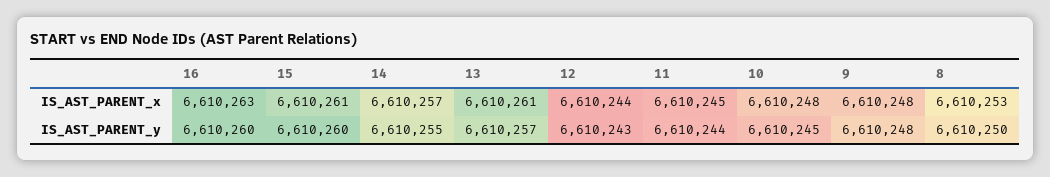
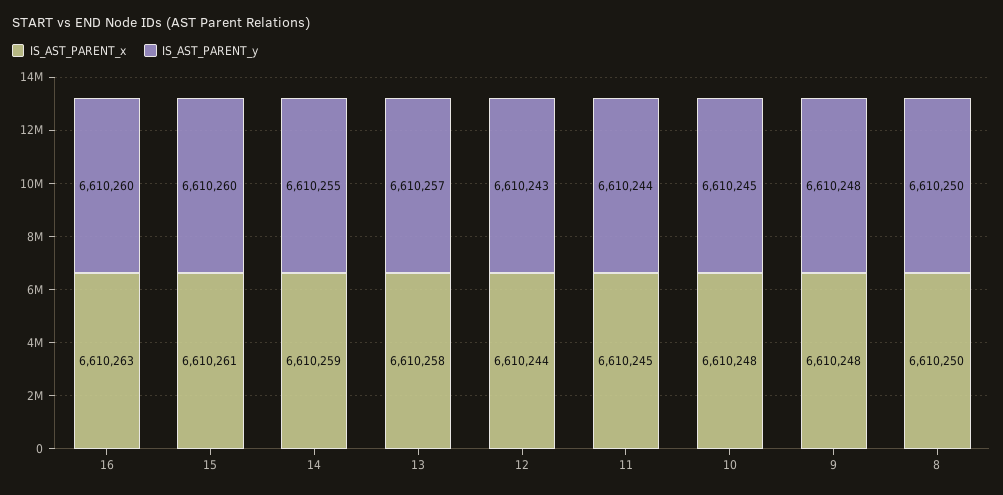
IS_AST_PARENT_x, 14: 6610257 -> 6610259
IS_AST_PARENT_x, 13: 6610261 -> 6610258
IS_AST_PARENT_x, 8: 6610253 -> 6610250

